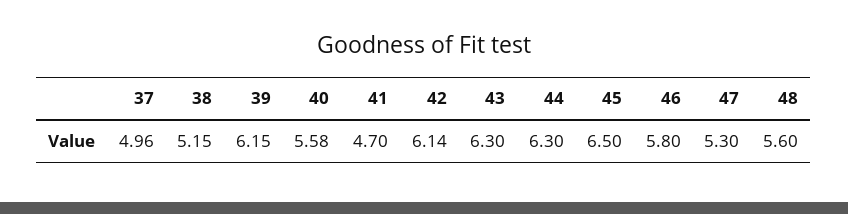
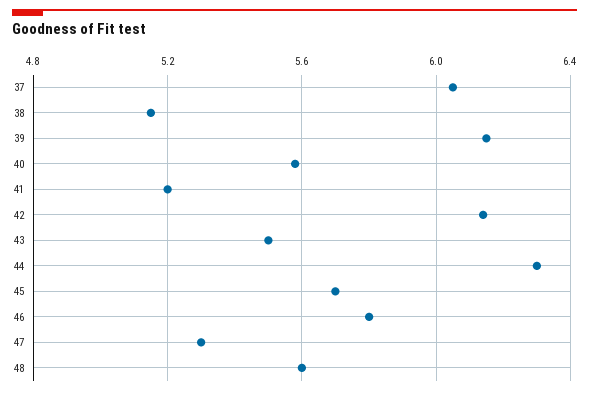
37: 4.96 -> 6.05
41: 4.7 -> 5.2
43: 6.3 -> 5.5
45: 6.5 -> 5.7

